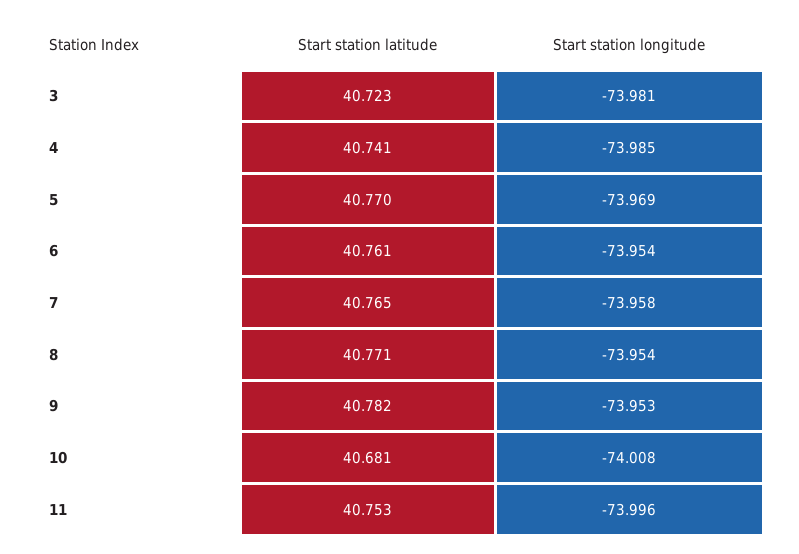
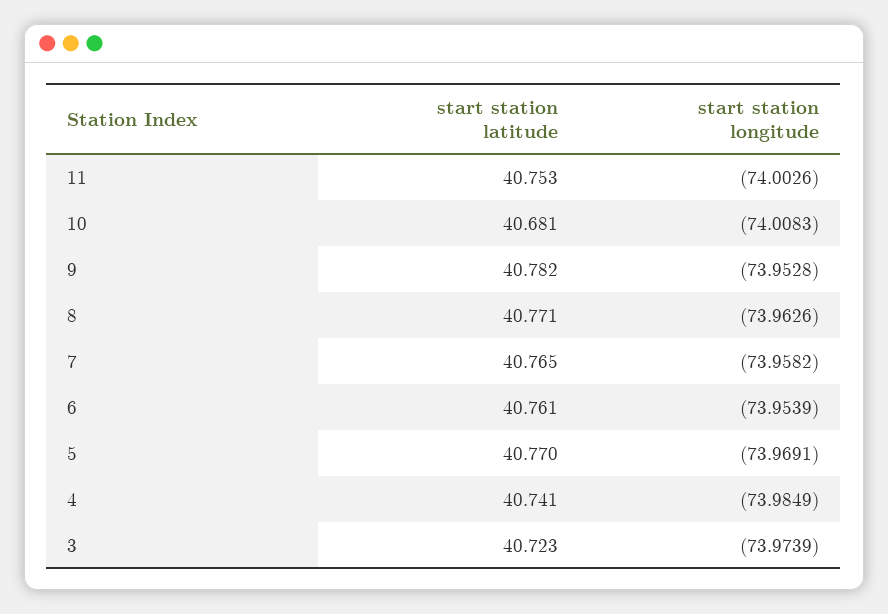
Start station longitude, 3: -73.981 -> -73.9739
Start station longitude, 8: -73.954 -> -73.9626
Start station longitude, 11: -73.996 -> -74.0026

